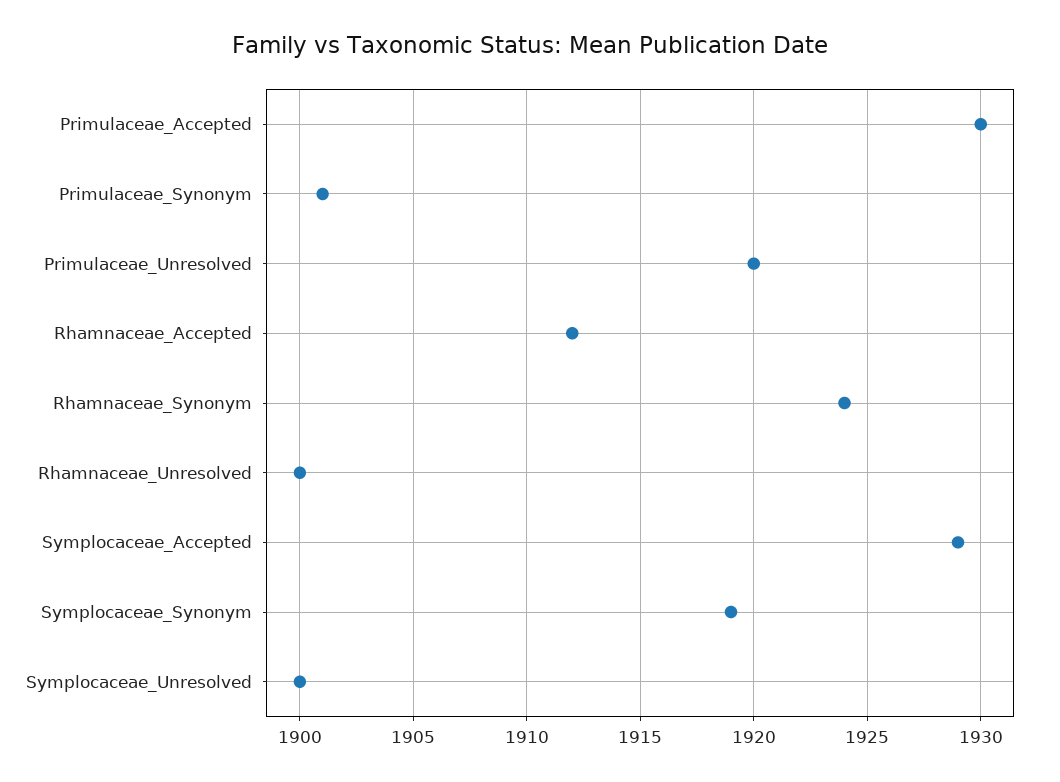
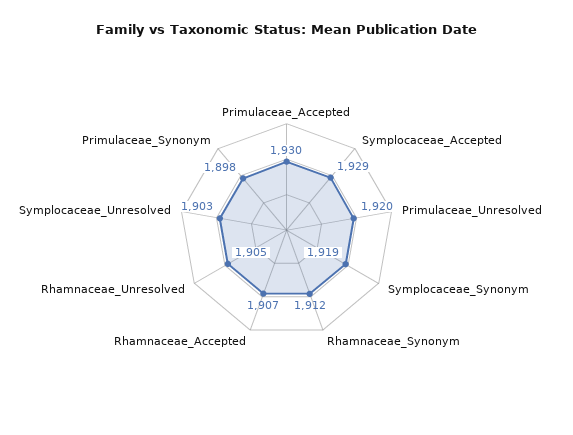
Primulaceae_Synonym: 1901 -> 1898
Rhamnaceae_Accepted: 1912 -> 1907
Rhamnaceae_Synonym: 1924 -> 1912
Rhamnaceae_Unresolved: 1900 -> 1905
Symplocaceae_Unresolved: 1900 -> 1903

